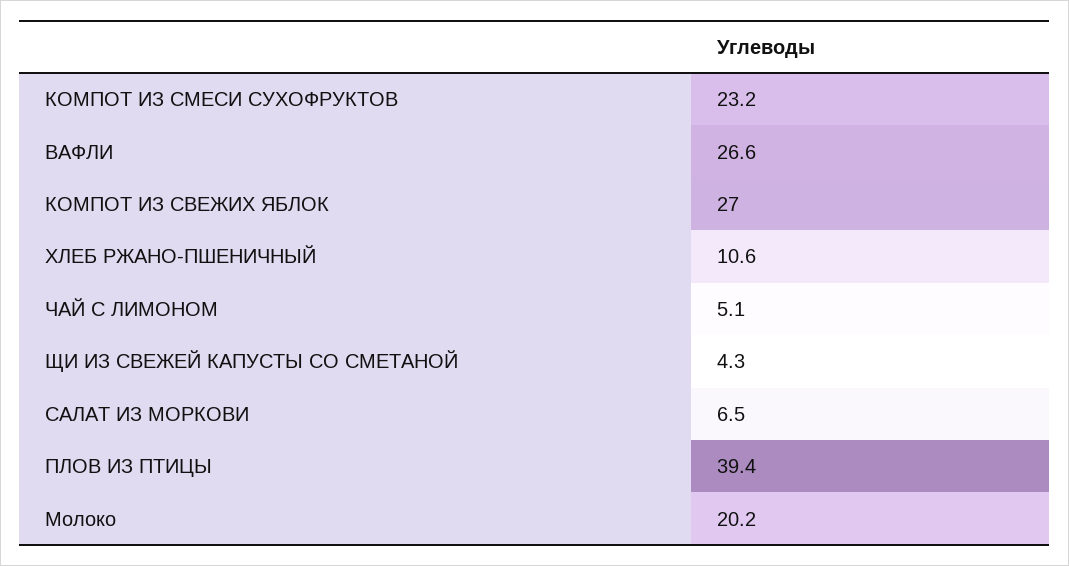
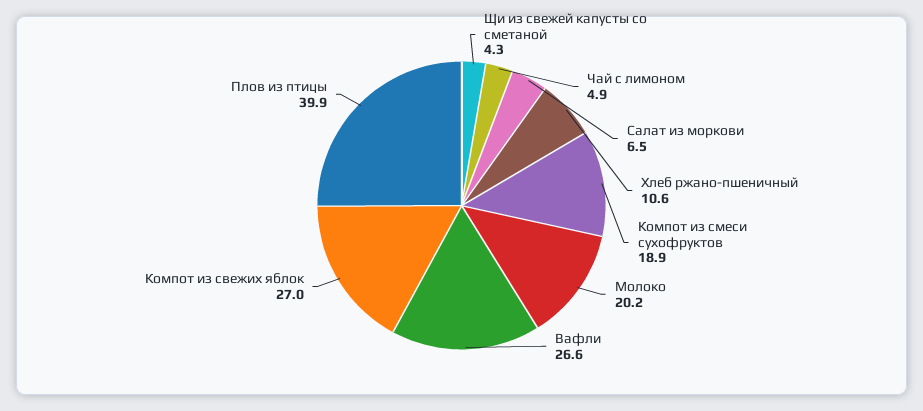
КОМПОТ ИЗ СМЕСИ СУХОФРУКТОВ: 23.2 -> 18.9
ЧАЙ С ЛИМОНОМ: 5.1 -> 4.9
ПЛОВ ИЗ ПТИЦЫ: 39.4 -> 39.9

